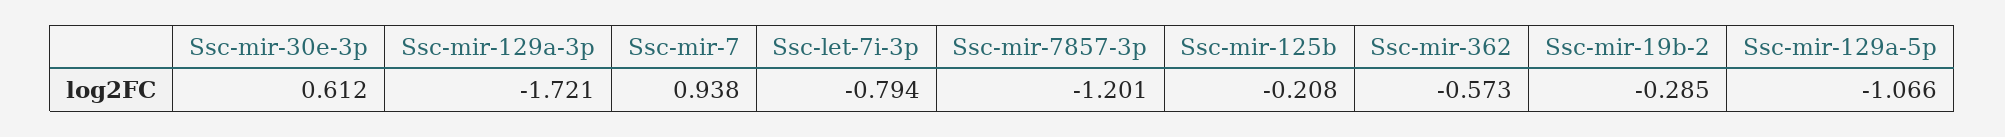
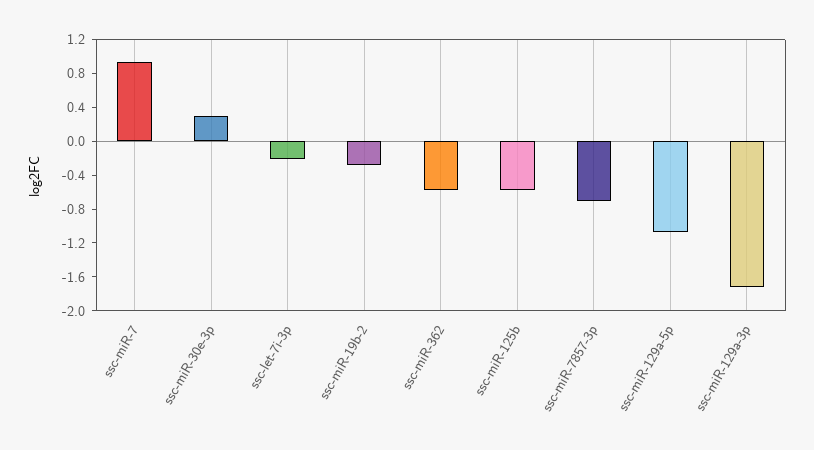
Ssc-mir-30e-3p: 0.612 -> 0.3
Ssc-let-7i-3p: -0.794 -> -0.2
Ssc-mir-7857-3p: -1.201 -> -0.7
Ssc-mir-125b: -0.208 -> -0.6

